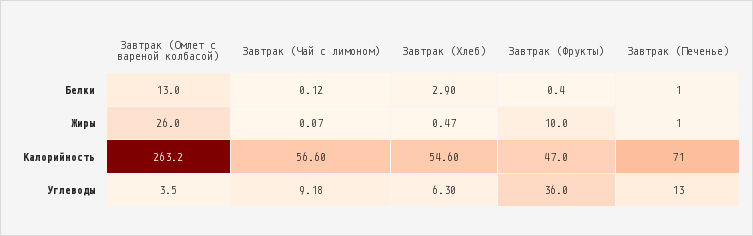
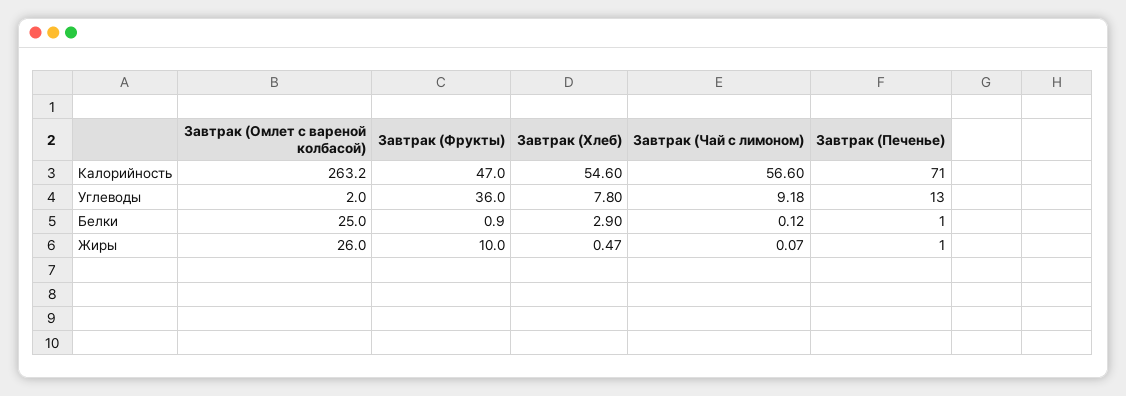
Завтрак (Омлет с вареной колбасой), Белки: 13 -> 25
Завтрак (Фрукты), Белки: 0.4 -> 0.9
Завтрак (Омлет с вареной колбасой), Углеводы: 3.5 -> 2
Завтрак (Хлеб), Углеводы: 6.3 -> 7.8

